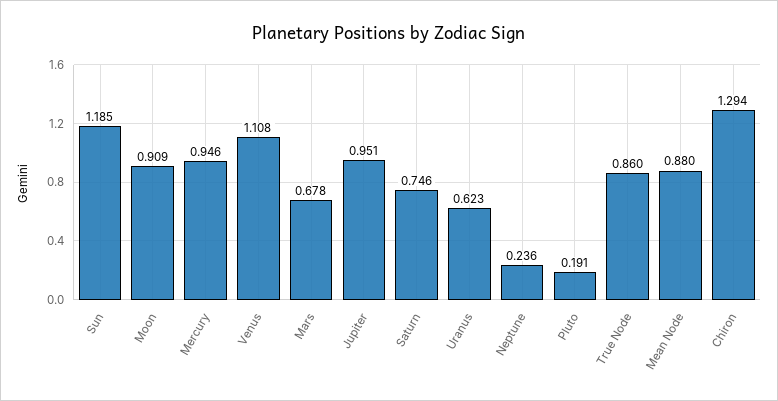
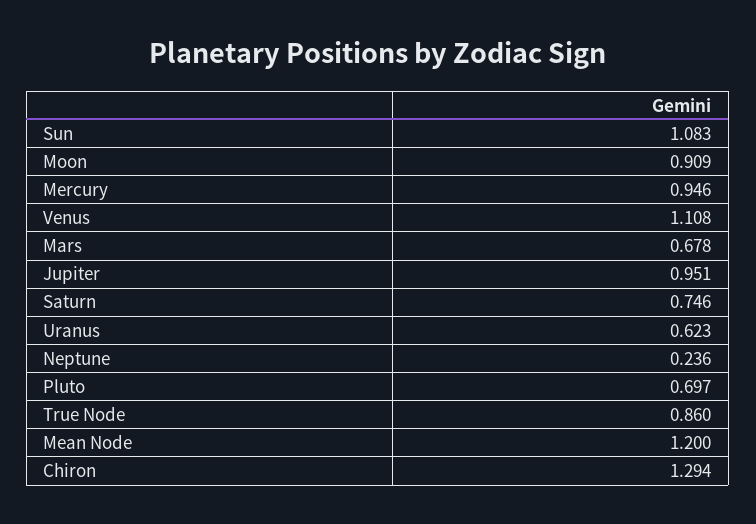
Sun: 1.185 -> 1.083
Pluto: 0.191 -> 0.697
Mean Node: 0.88 -> 1.2

